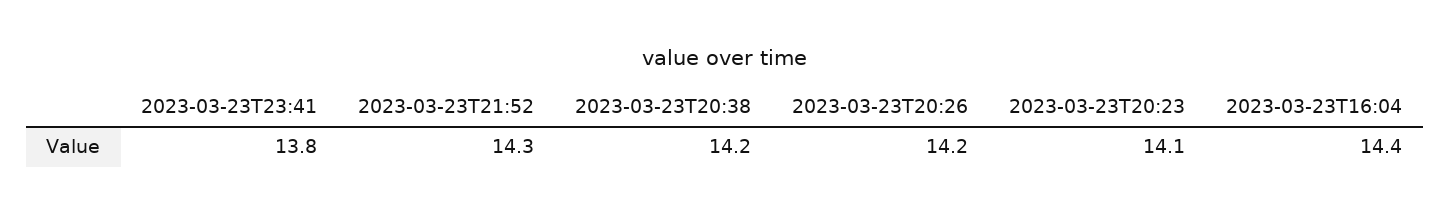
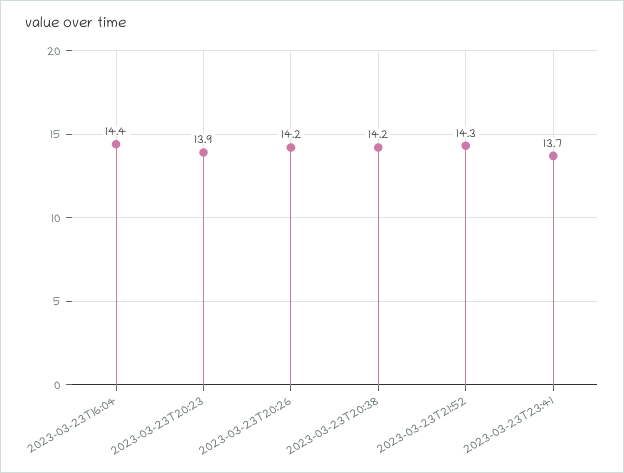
2023-03-23T23:41: 13.8 -> 13.7
2023-03-23T20:23: 14.1 -> 13.9

